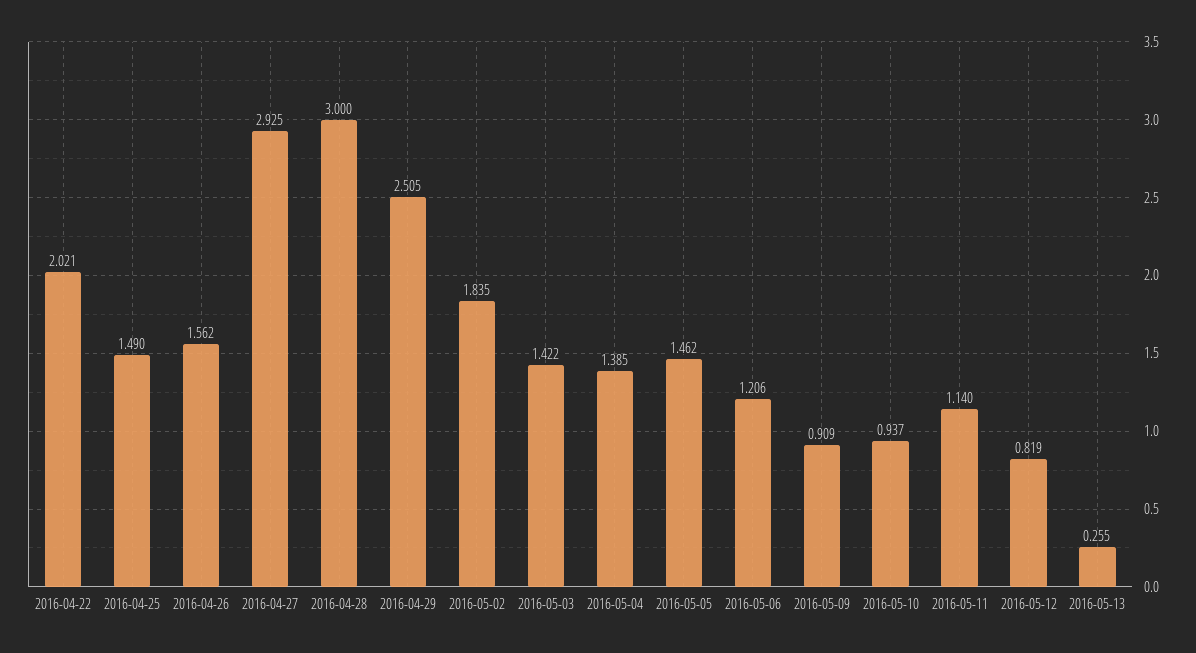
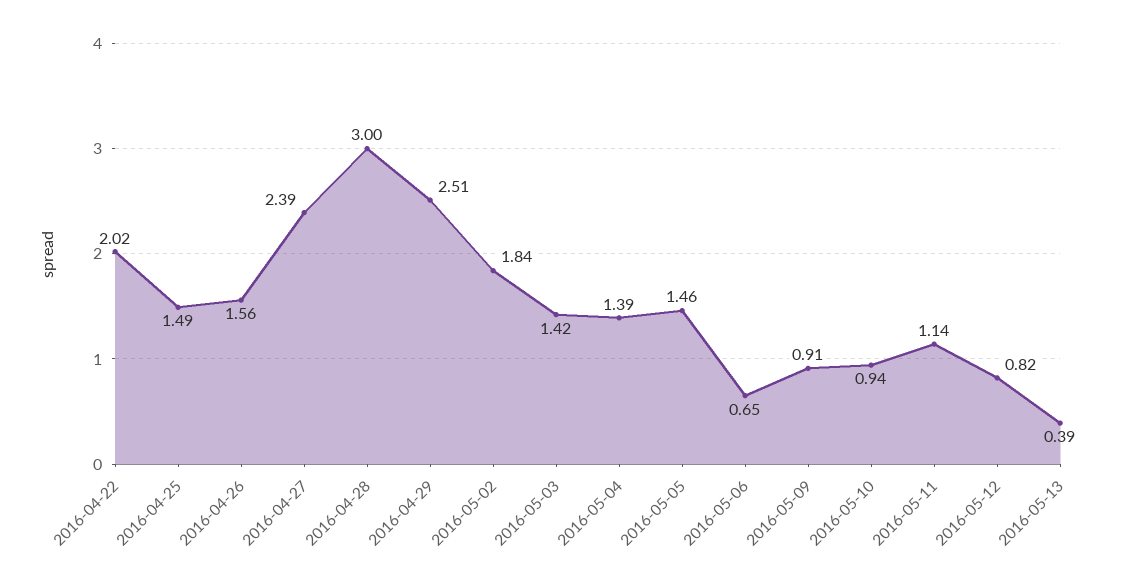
2016-04-27: 2.925 -> 2.39
2016-05-06: 1.206 -> 0.65
2016-05-13: 0.255 -> 0.39

